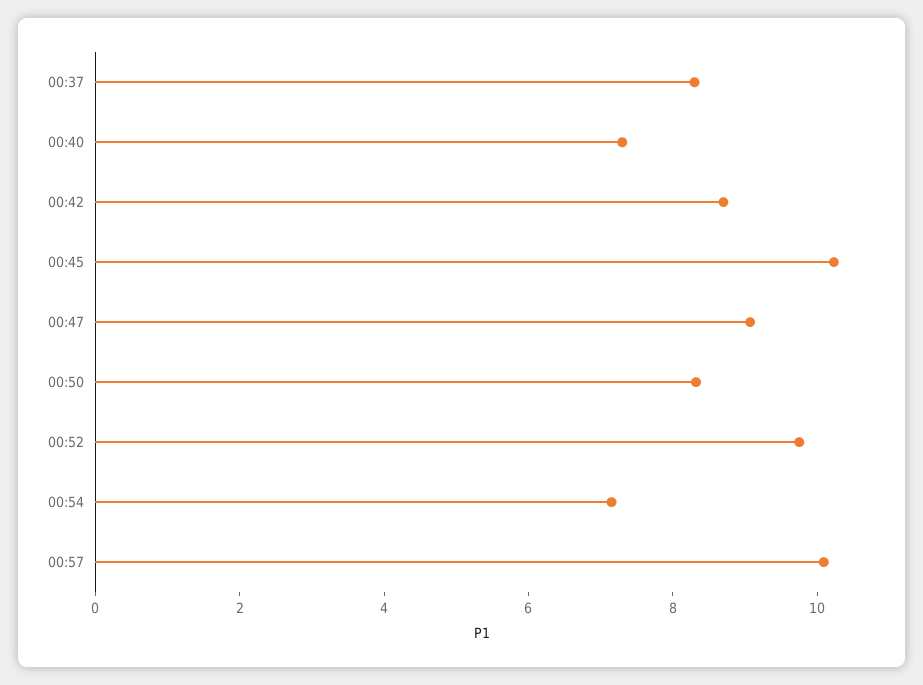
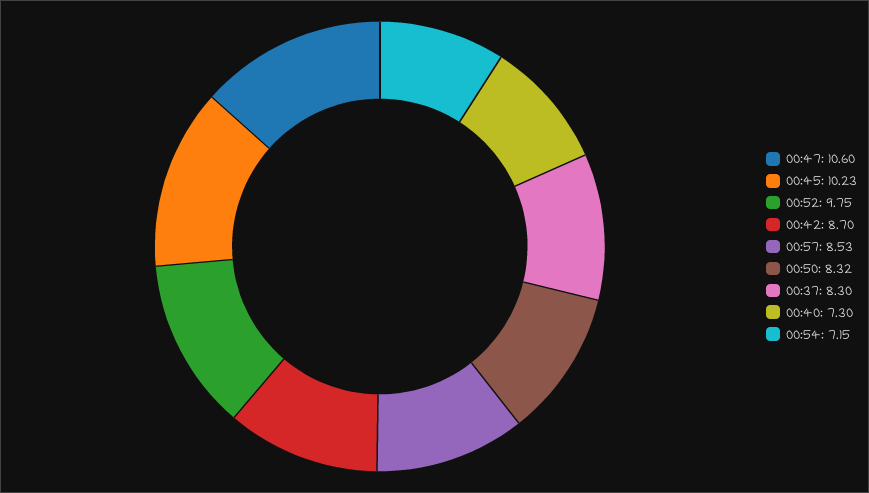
00:47: 9 -> 10.6
00:57: 10 -> 8.53

